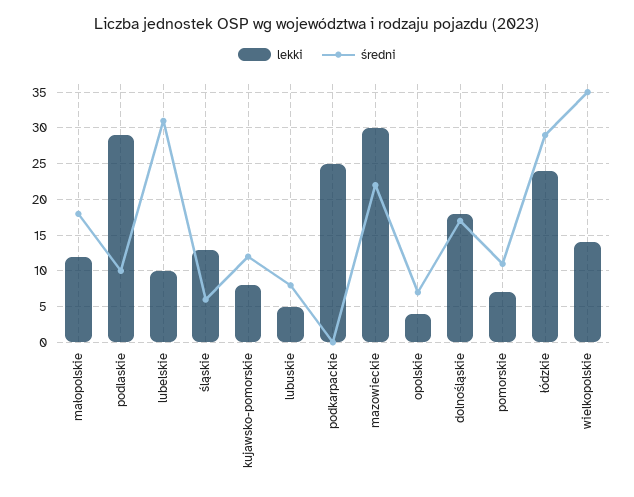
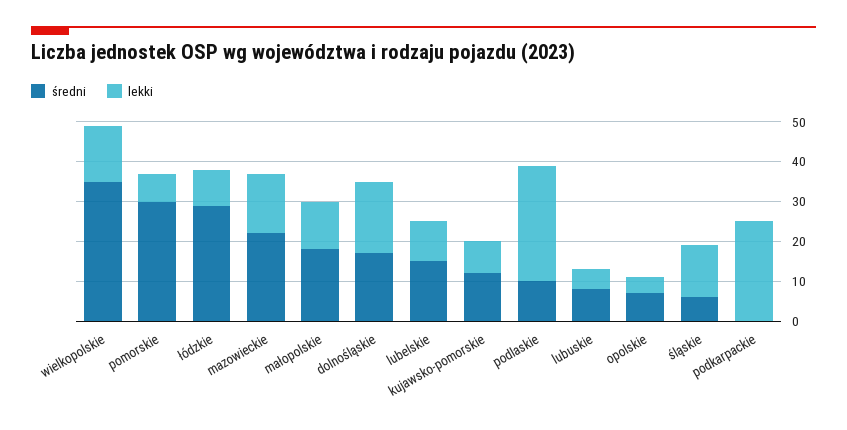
średni, lubelskie: 31 -> 15
lekki, mazowieckie: 30 -> 15
średni, pomorskie: 11 -> 30
lekki, łódzkie: 24 -> 10

